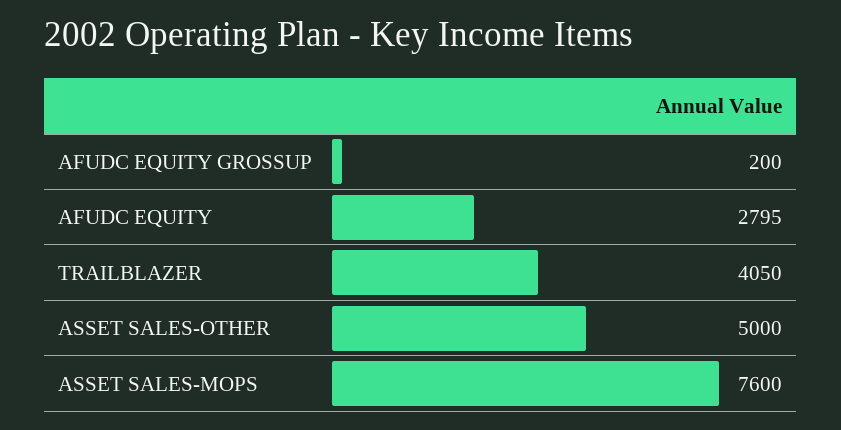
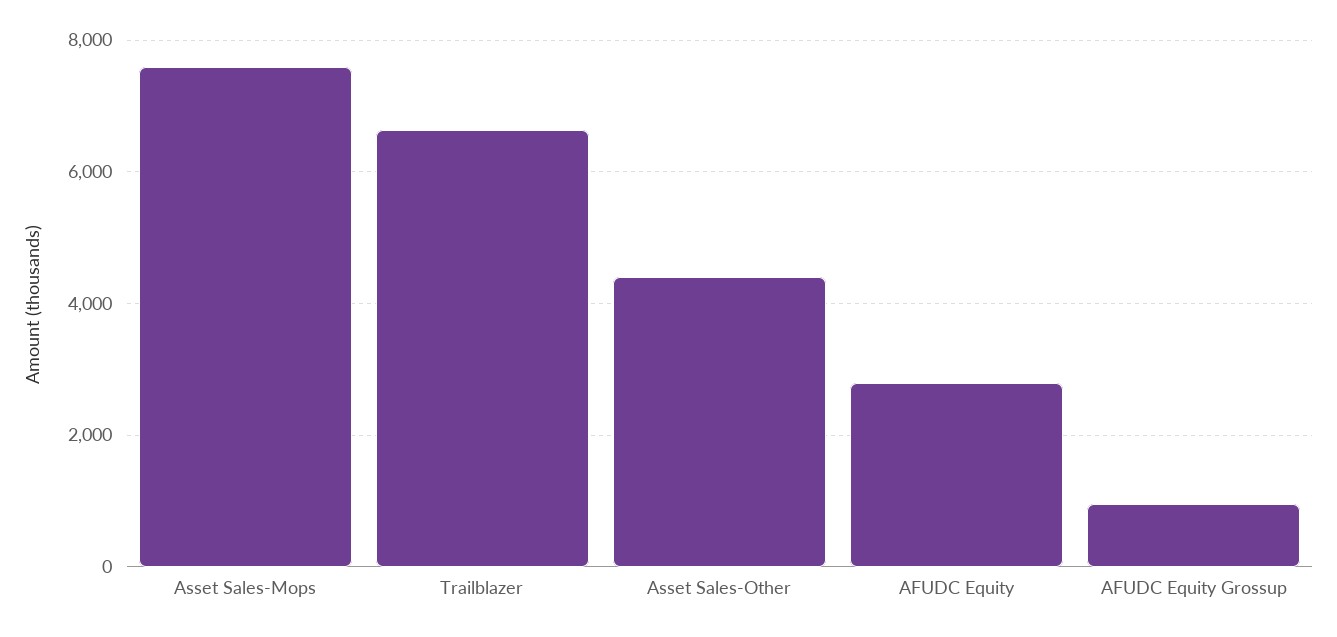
AFUDC EQUITY GROSSUP: 200 -> 1000
TRAILBLAZER: 4050 -> 6600
ASSET SALES-OTHER: 5000 -> 4400

